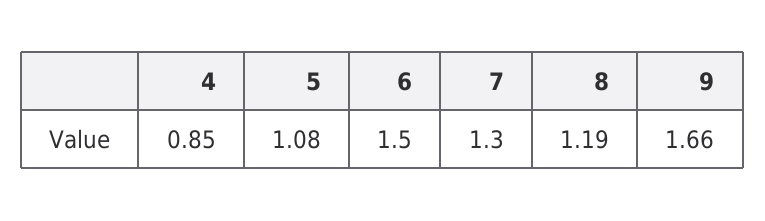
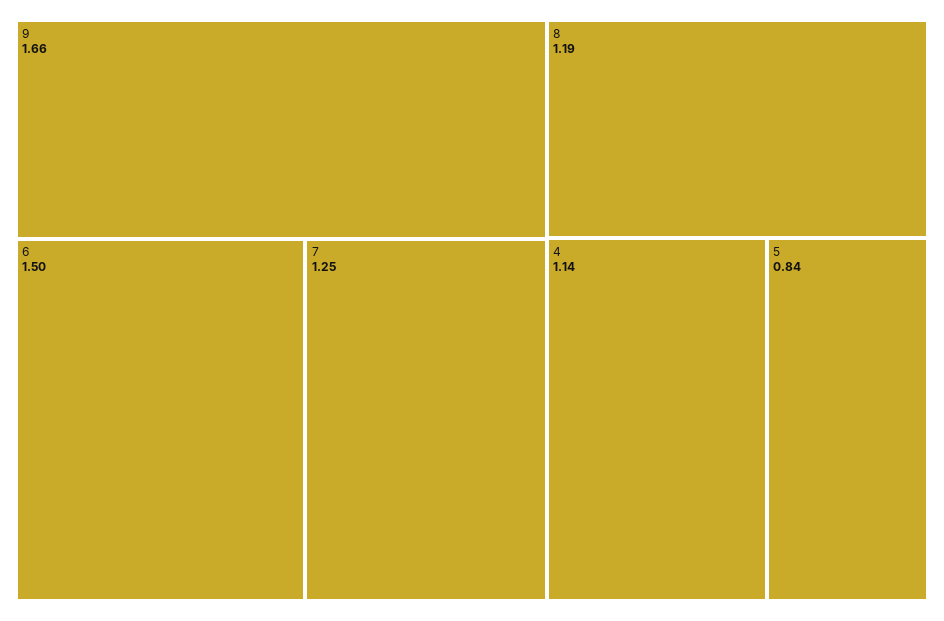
4: 0.85 -> 1.14
5: 1.08 -> 0.84
7: 1.3 -> 1.25

